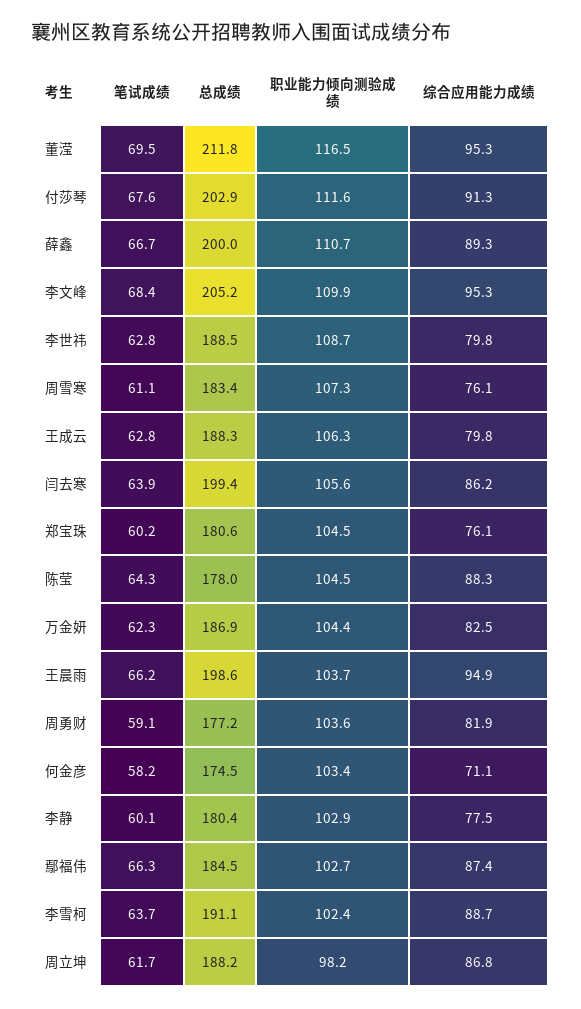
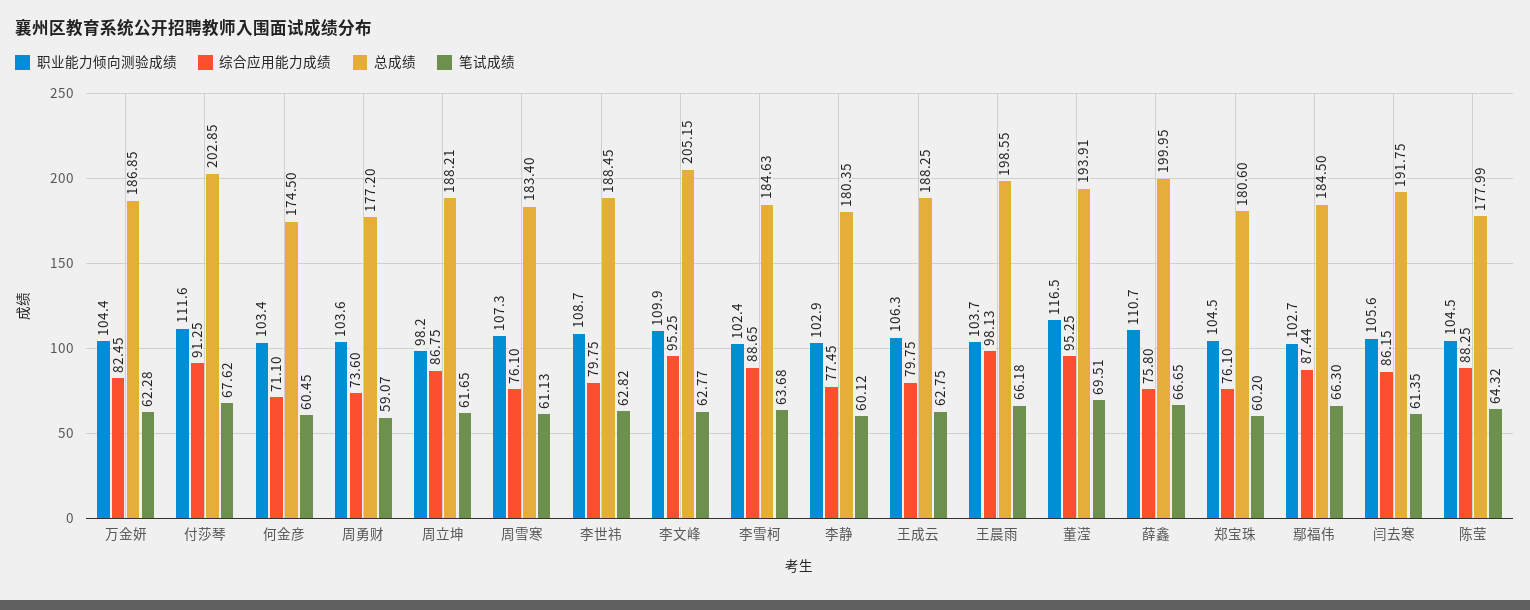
总成绩, 董滢: 211.8 -> 193.91
综合应用能力成绩, 薛鑫: 89.3 -> 75.8
笔试成绩, 李文峰: 68.4 -> 62.77
笔试成绩, 闫去寒: 63.9 -> 61.35
总成绩, 闫去寒: 199.4 -> 191.75
综合应用能力成绩, 王晨雨: 94.9 -> 98.13
综合应用能力成绩, 周勇财: 81.9 -> 73.6
笔试成绩, 何金彦: 58.2 -> 60.45
总成绩, 李雪柯: 191.1 -> 184.63

